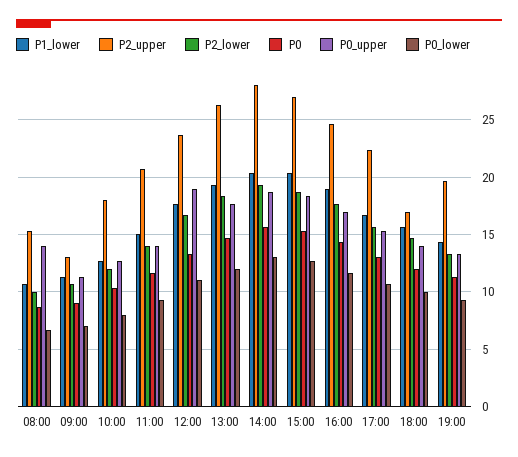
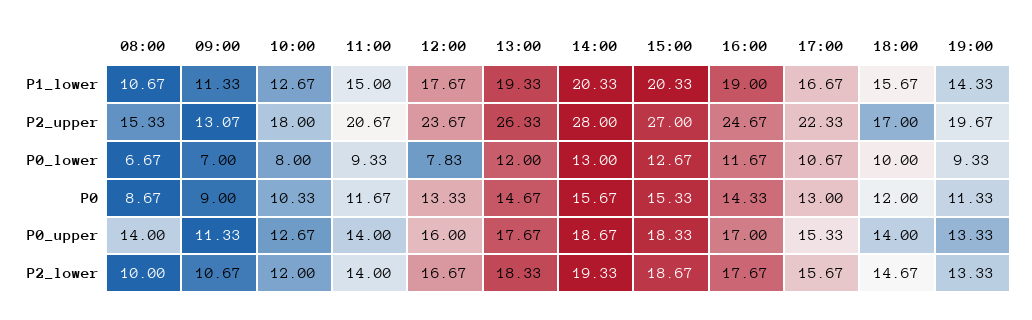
P0_upper, 12:00: 19 -> 16
P0_lower, 12:00: 11 -> 7.83

